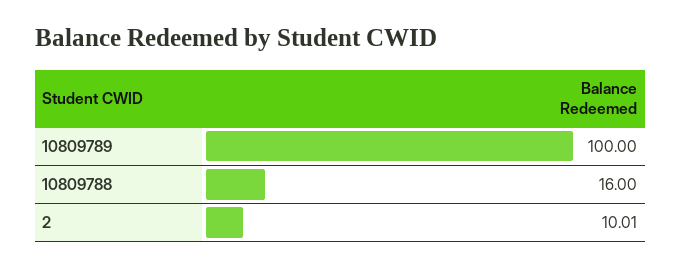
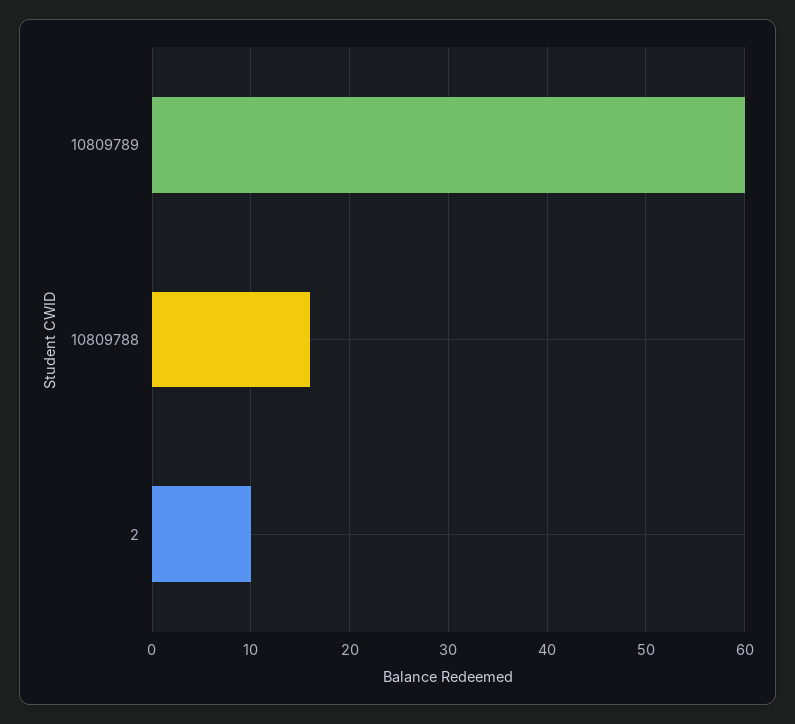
10809789: 100 -> 60

